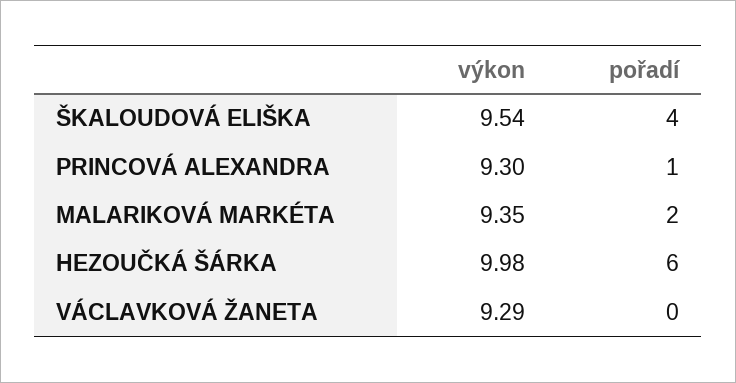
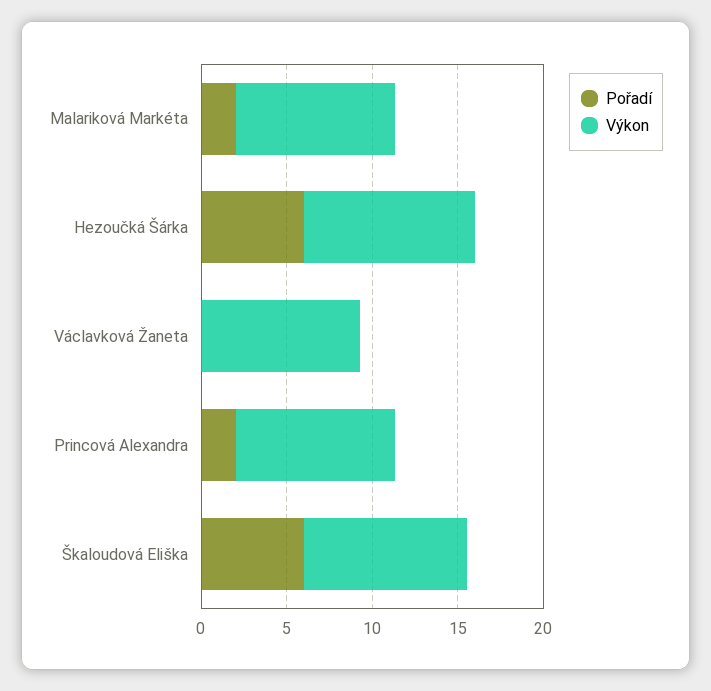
pořadí, ŠKALOUDOVÁ ELIŠKA: 4 -> 6
pořadí, PRINCOVÁ ALEXANDRA: 1 -> 2

